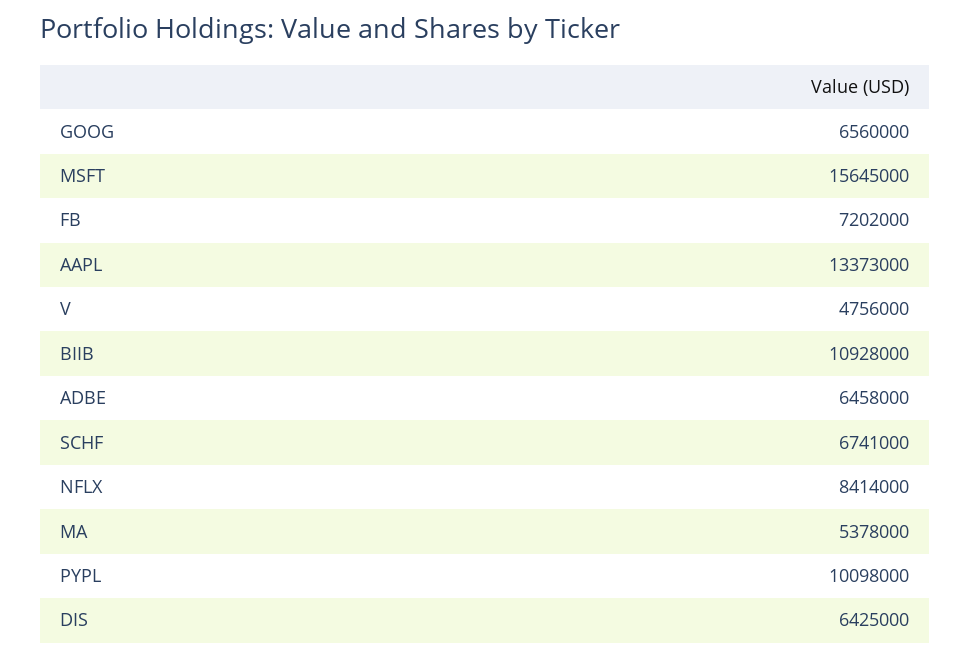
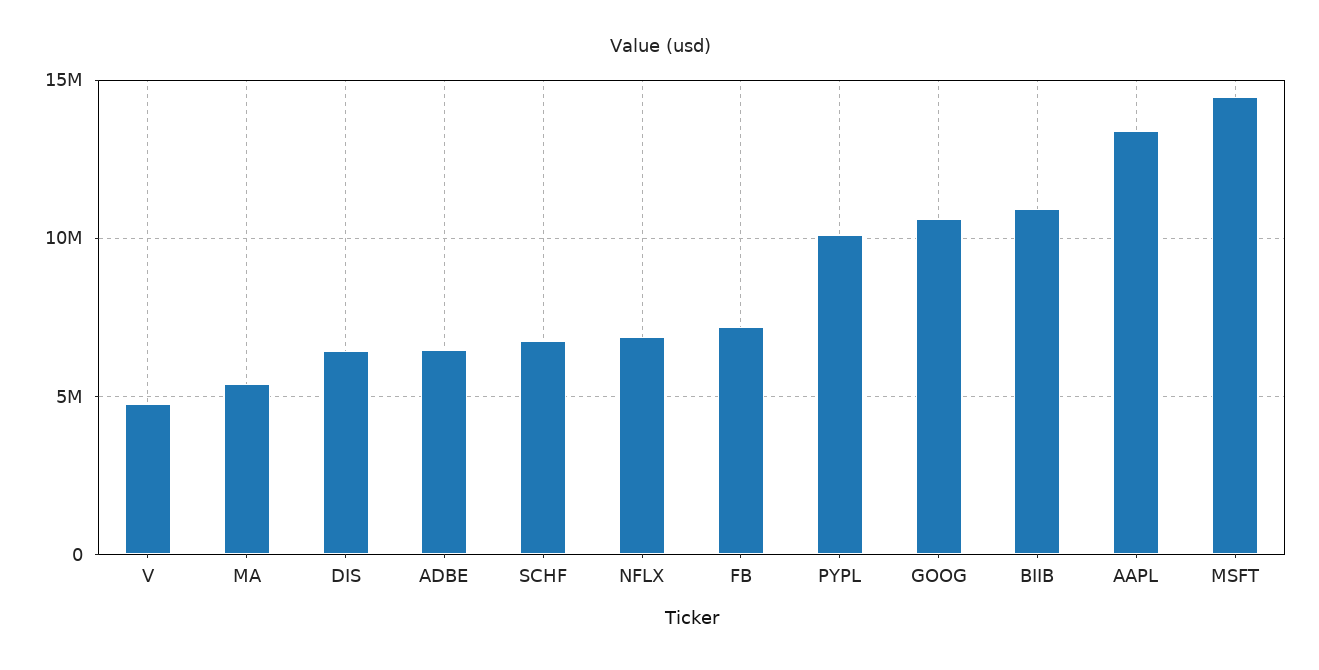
GOOG: 6560000 -> 10500000
MSFT: 15645000 -> 14500000
NFLX: 8414000 -> 7000000

